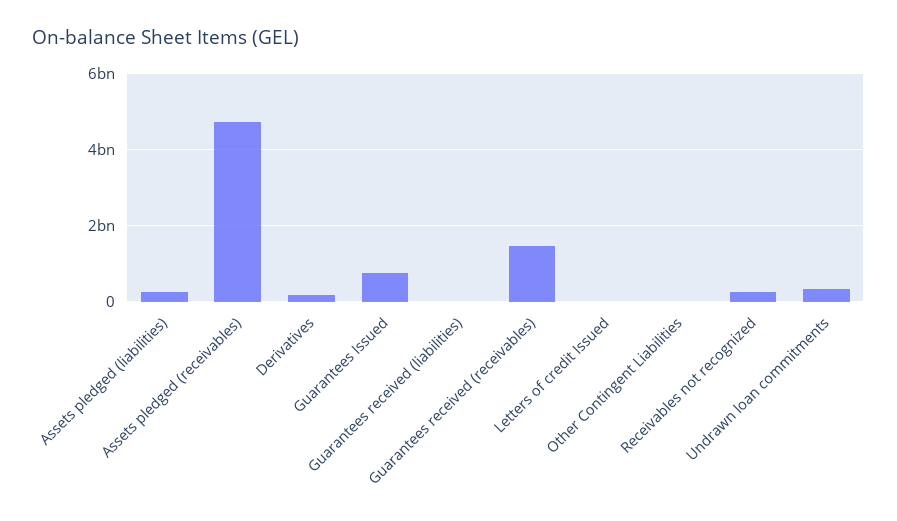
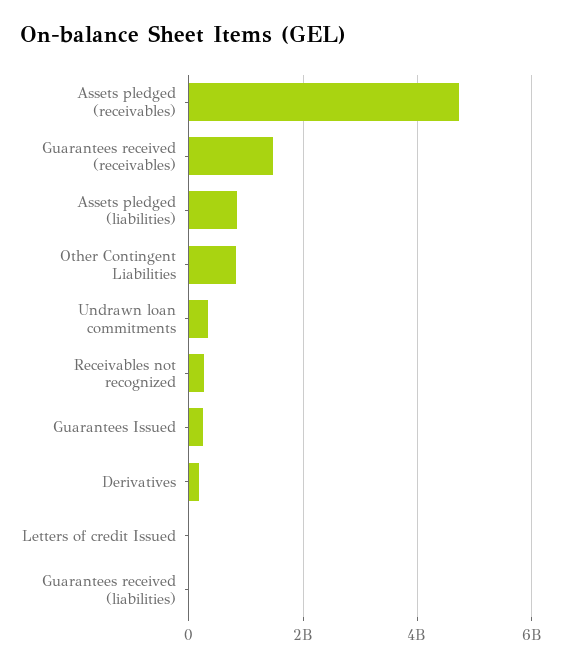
Assets pledged (liabilities): 200000000 -> 800000000
Guarantees Issued: 800000000 -> 200000000
Other Contingent Liabilities: 0 -> 800000000

